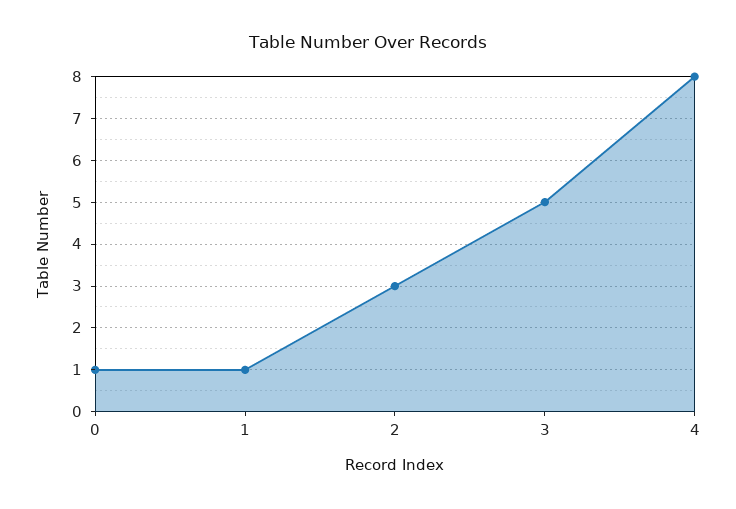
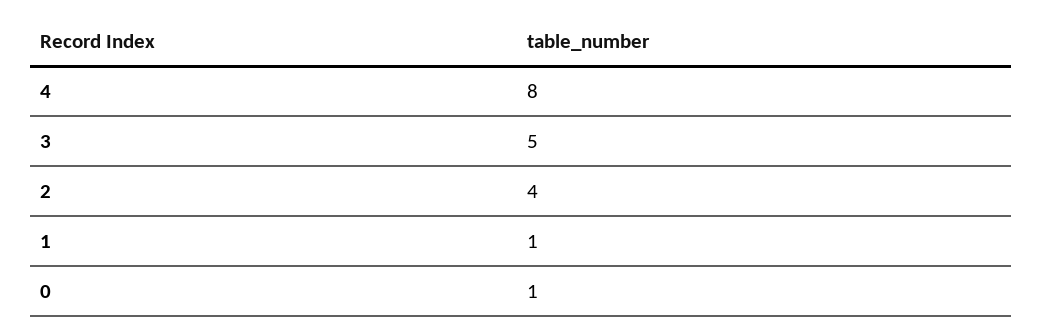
2: 3 -> 4

